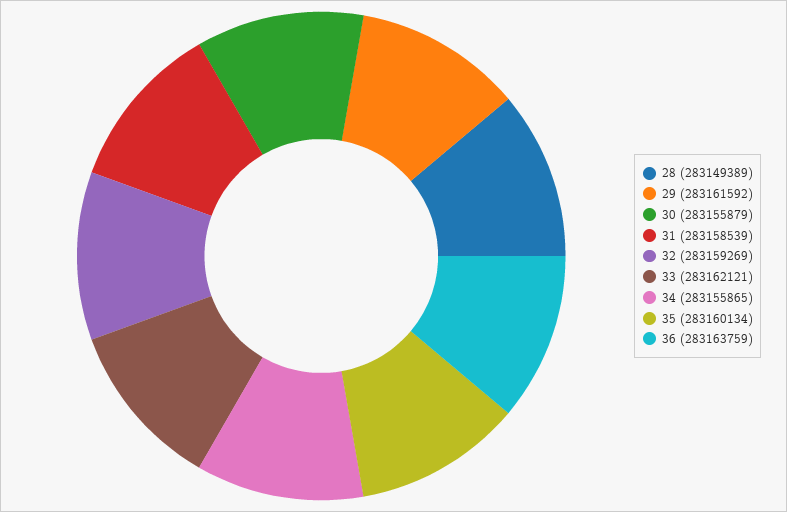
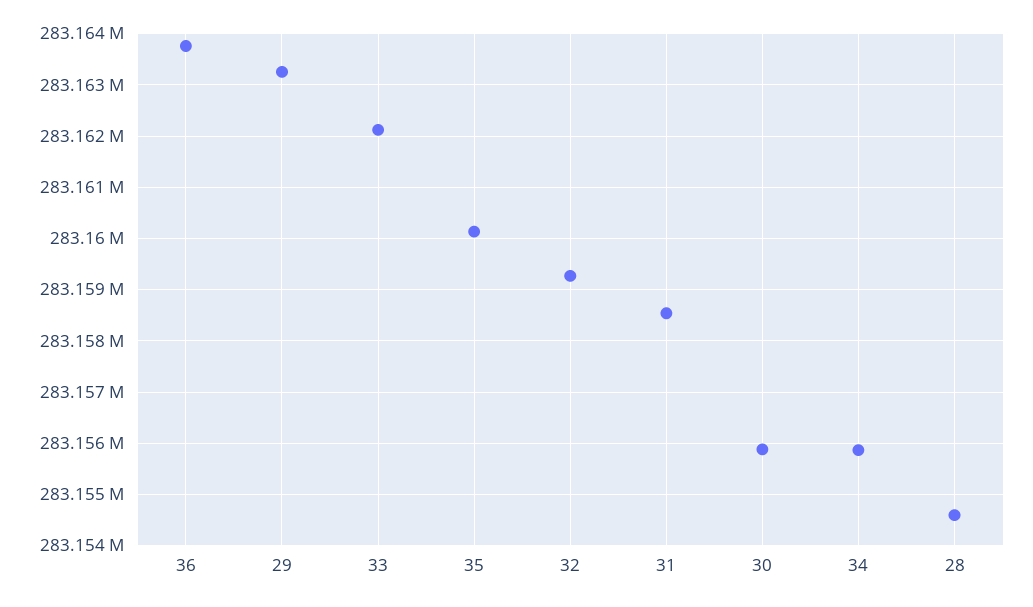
28: 283149389 -> 283154600
29: 283161592 -> 283163200

